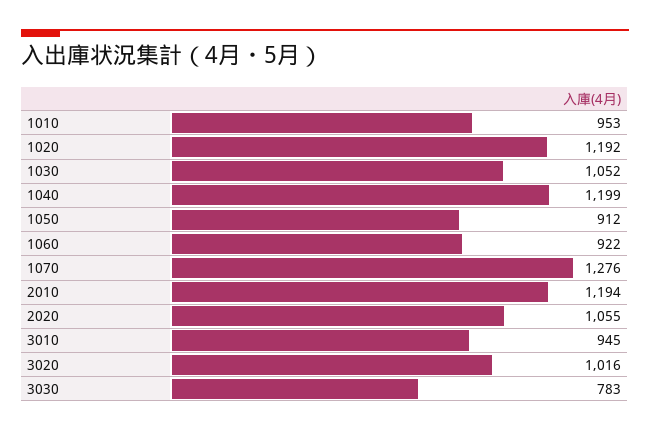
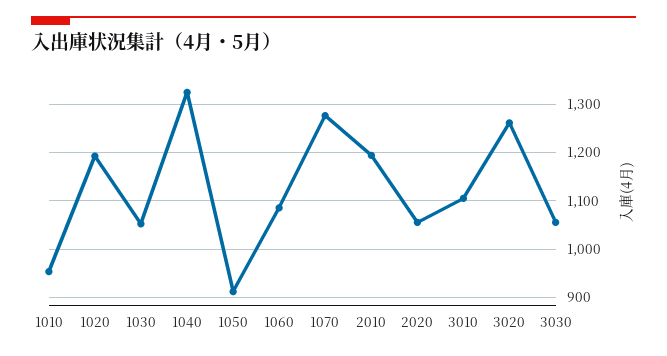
1040: 1199 -> 1320
1060: 922 -> 1080
3010: 945 -> 1100
3020: 1016 -> 1260
3030: 783 -> 1060

